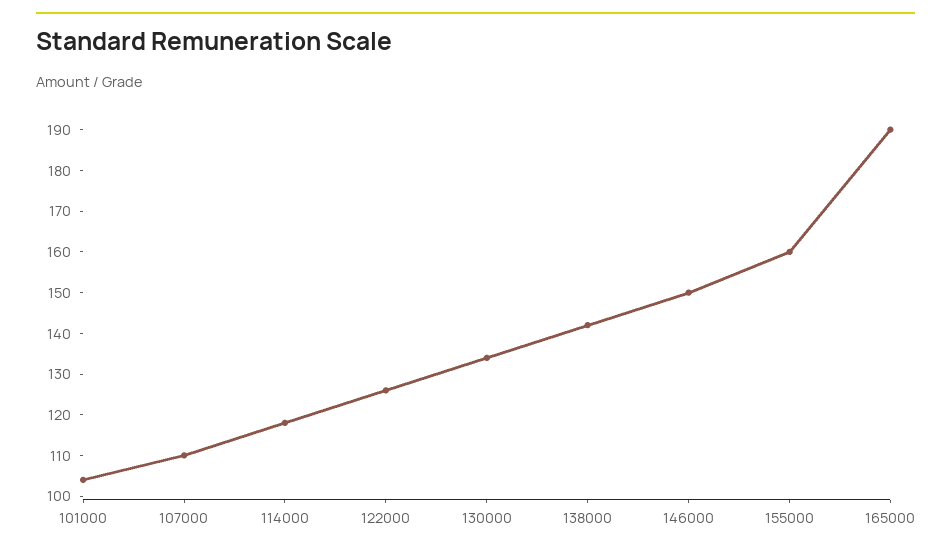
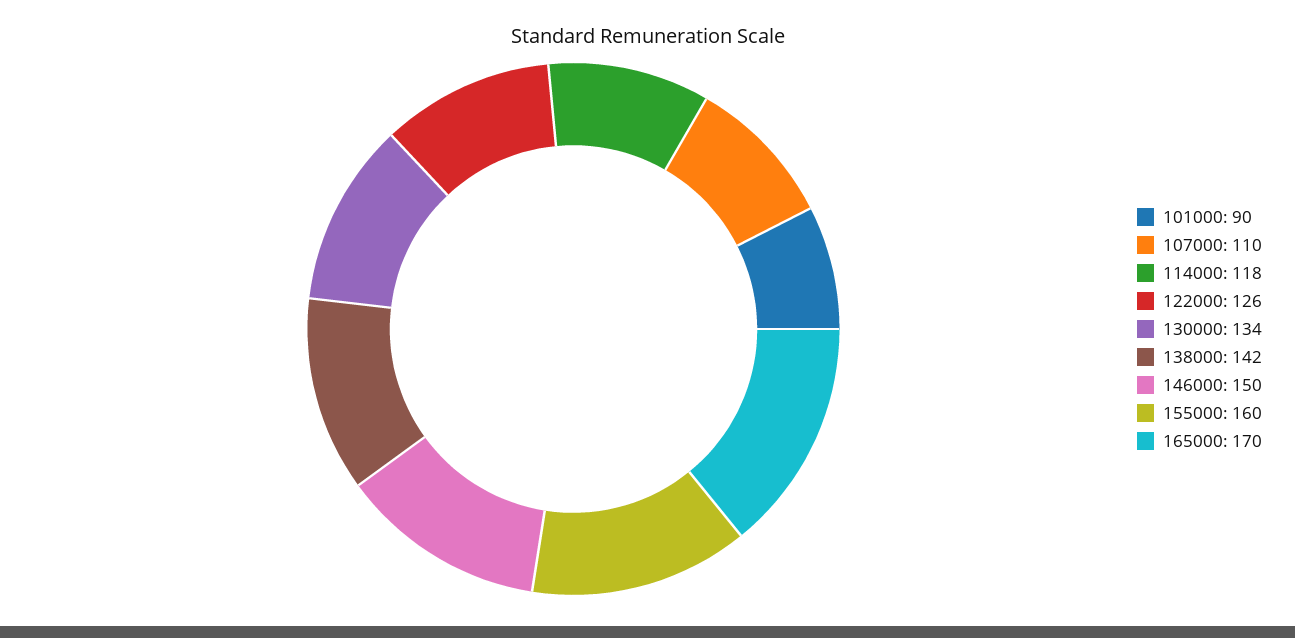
101000: 105 -> 90
165000: 190 -> 170

